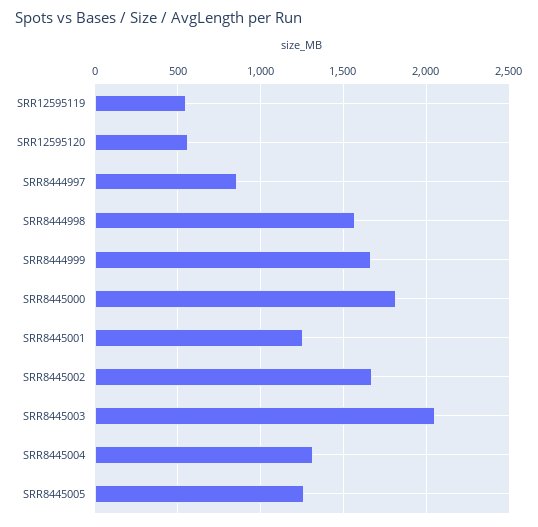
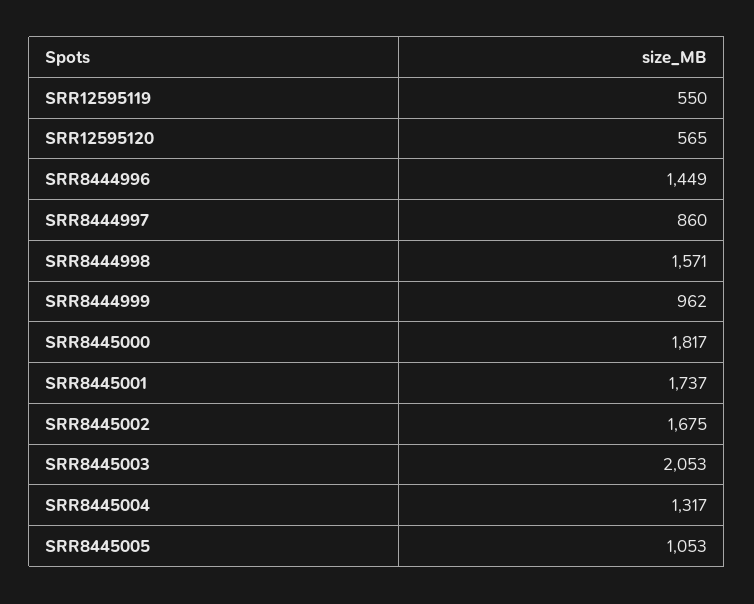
SRR8444999: 1650 -> 962
SRR8445001: 1250 -> 1737
SRR8445005: 1250 -> 1053
SRR8444996: none -> 1449

